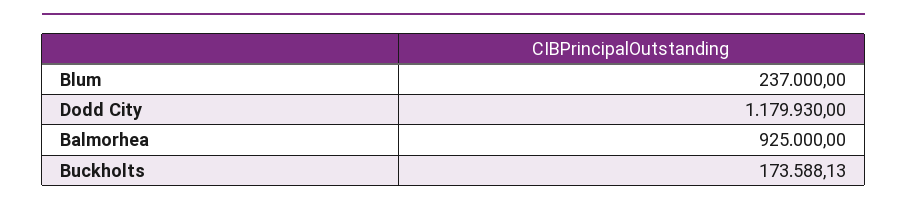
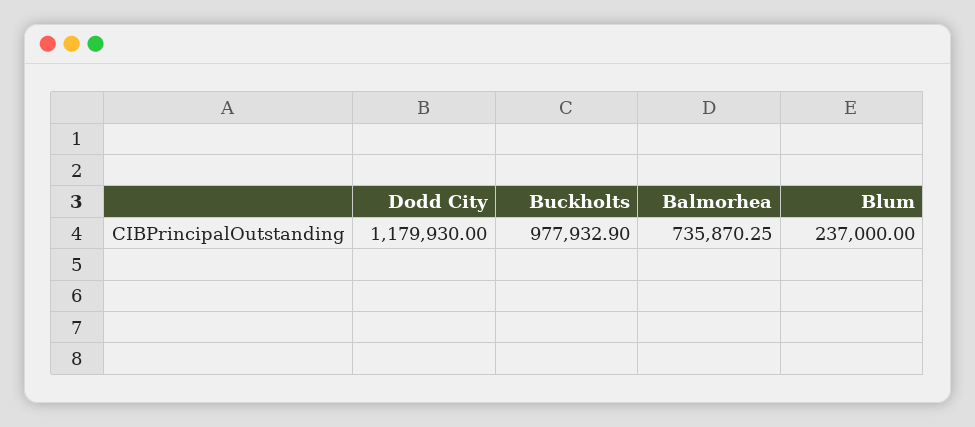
Balmorhea: 925000 -> 735870.25
Buckholts: 173588.13 -> 977932.9

